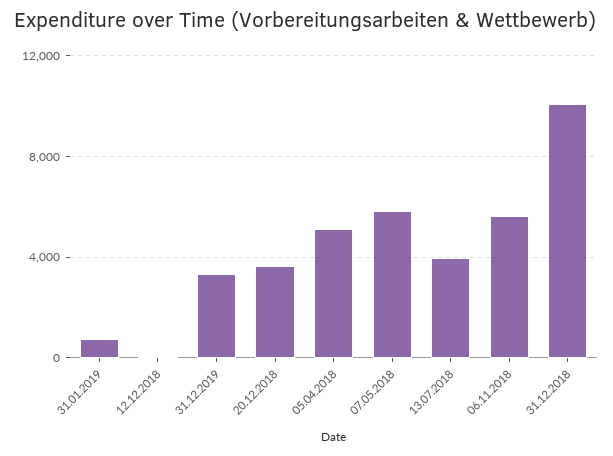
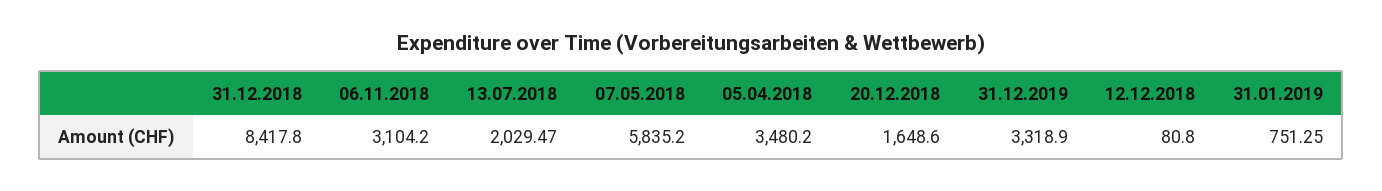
20.12.2018: 3500 -> 1648.6
05.04.2018: 5000 -> 3480.2
13.07.2018: 4000 -> 2029.47
06.11.2018: 5500 -> 3104.2
31.12.2018: 10000 -> 8417.8

